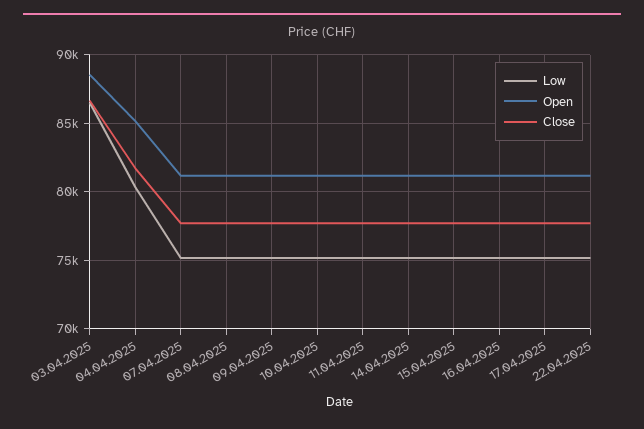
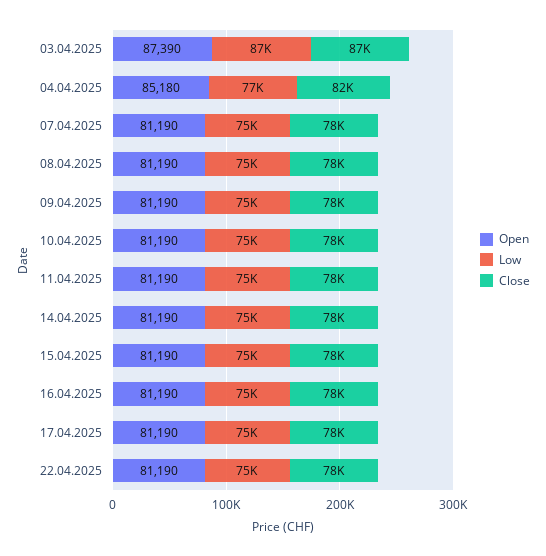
Open, 03.04.2025: 88500 -> 87390
Low, 04.04.2025: 80500 -> 77000

